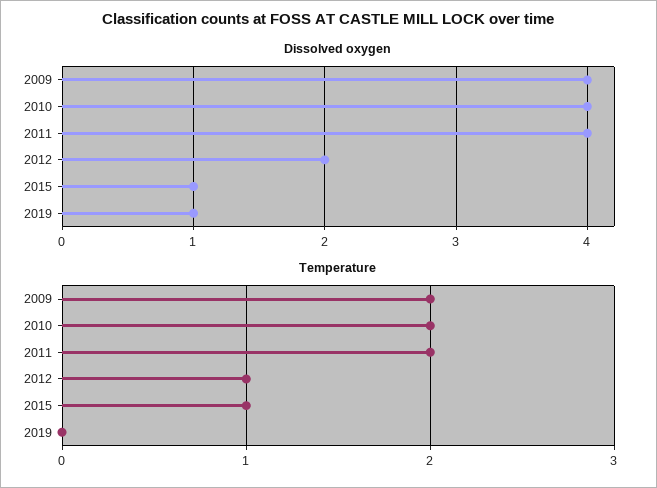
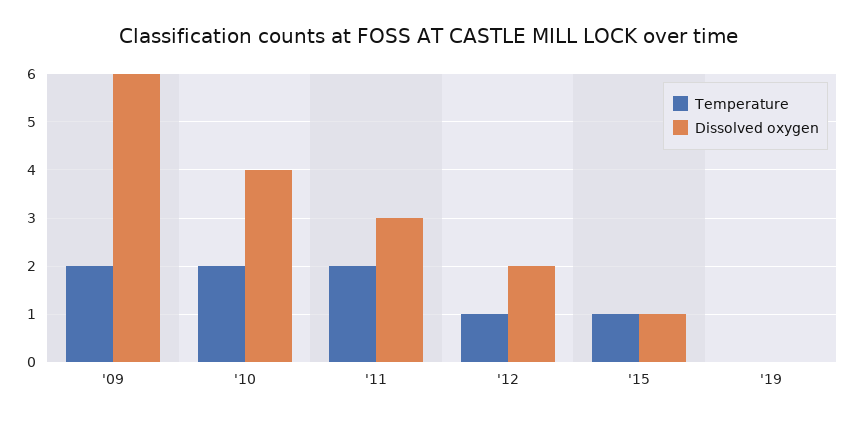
Dissolved oxygen, 2009: 4 -> 6
Dissolved oxygen, 2011: 4 -> 3
Dissolved oxygen, 2019: 1 -> 0

